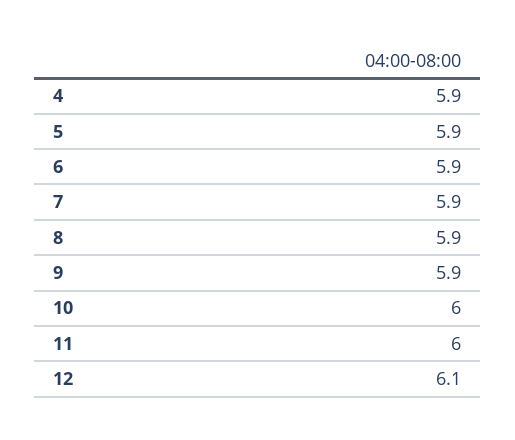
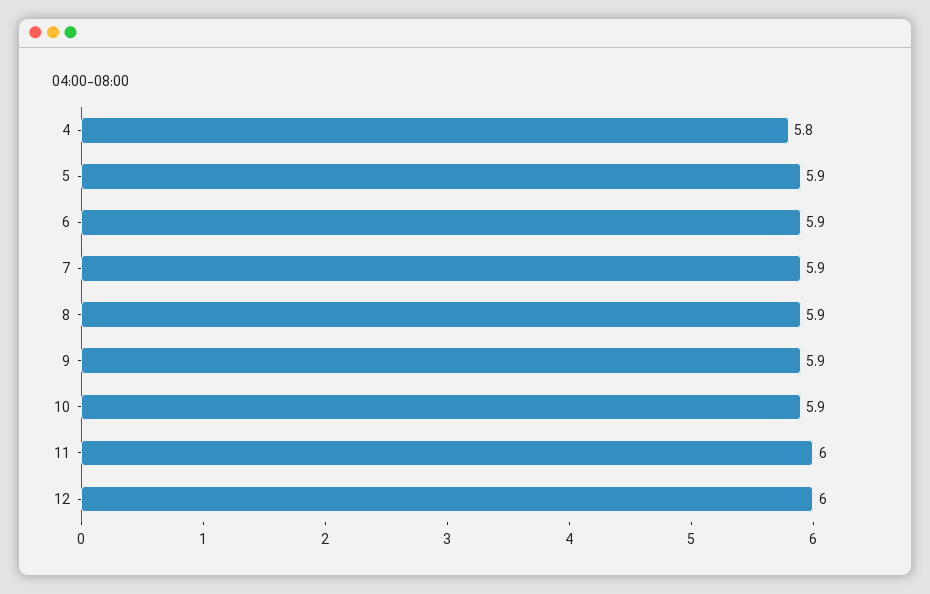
4: 5.9 -> 5.8
10: 6 -> 5.9
12: 6.1 -> 6

